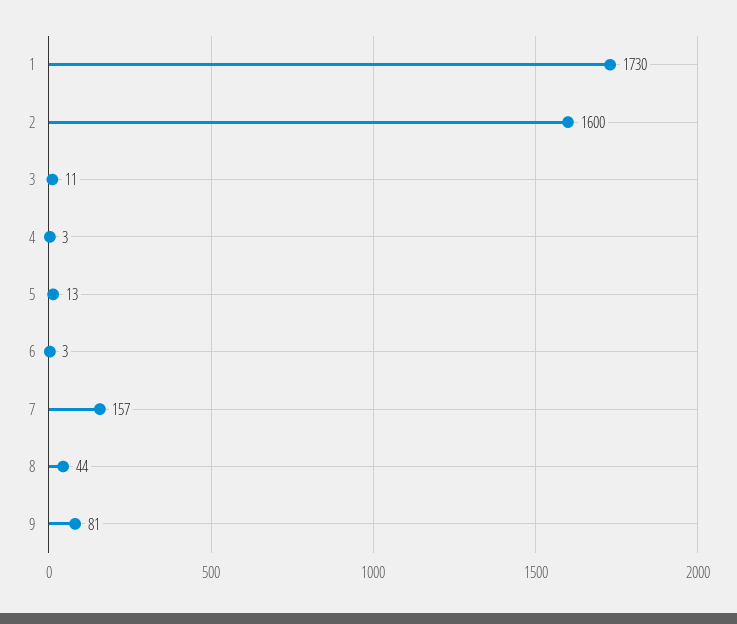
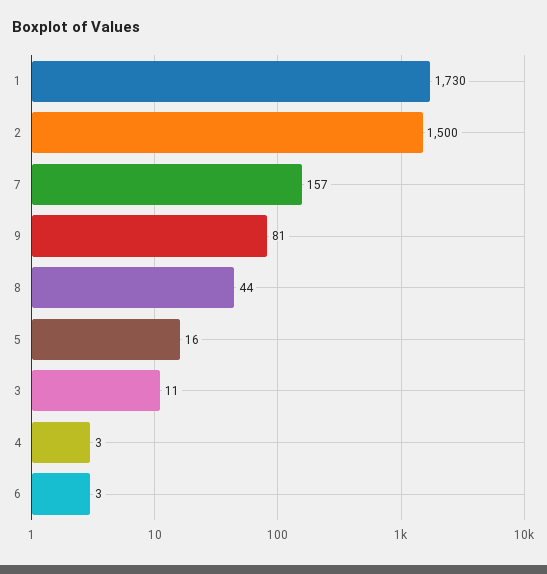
2: 1600 -> 1500
5: 13 -> 16

